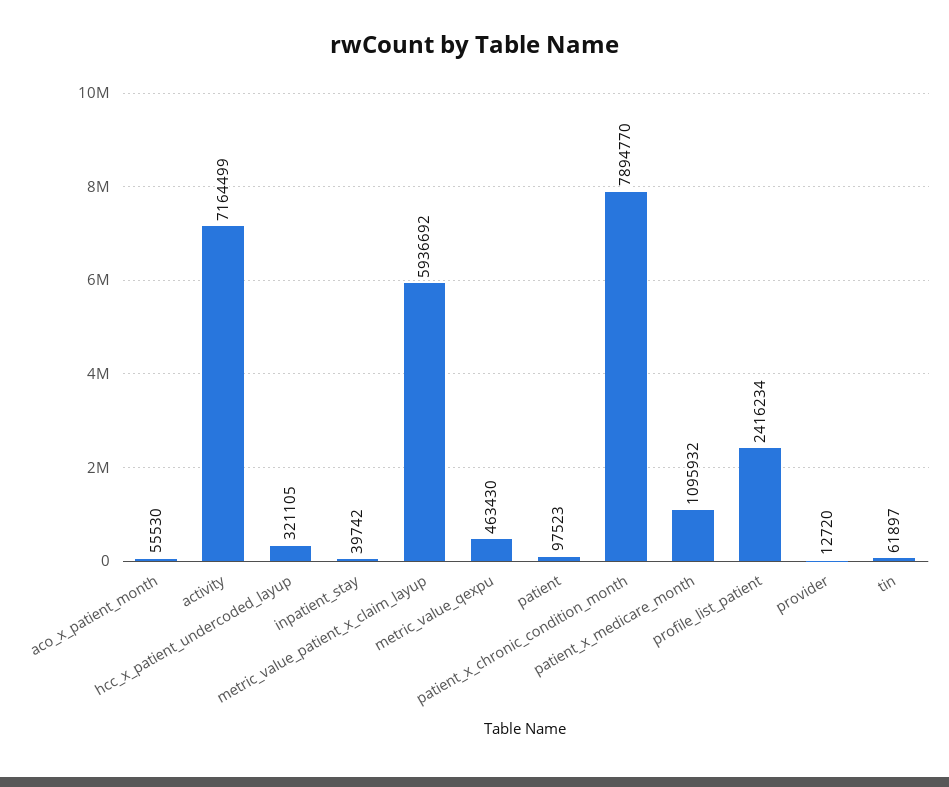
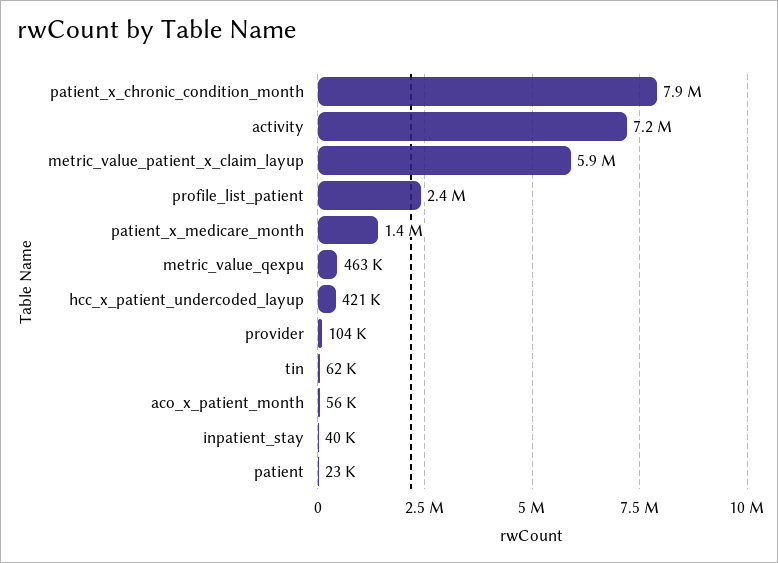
hcc_x_patient_undercoded_layup: 321105 -> 421000
patient: 97523 -> 23000
patient_x_medicare_month: 1095932 -> 1400000
provider: 12720 -> 104000

